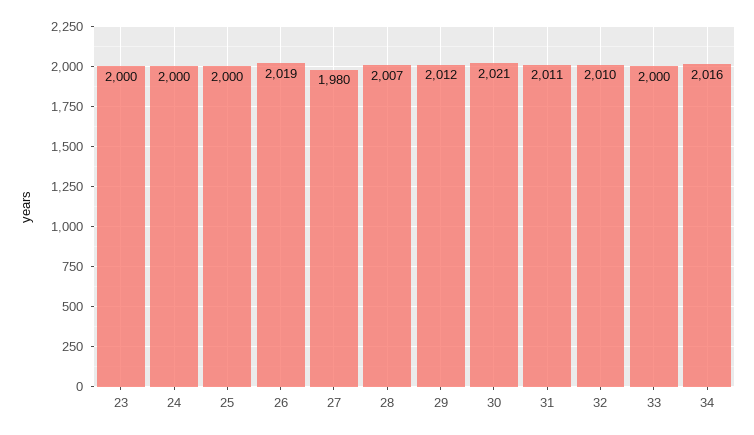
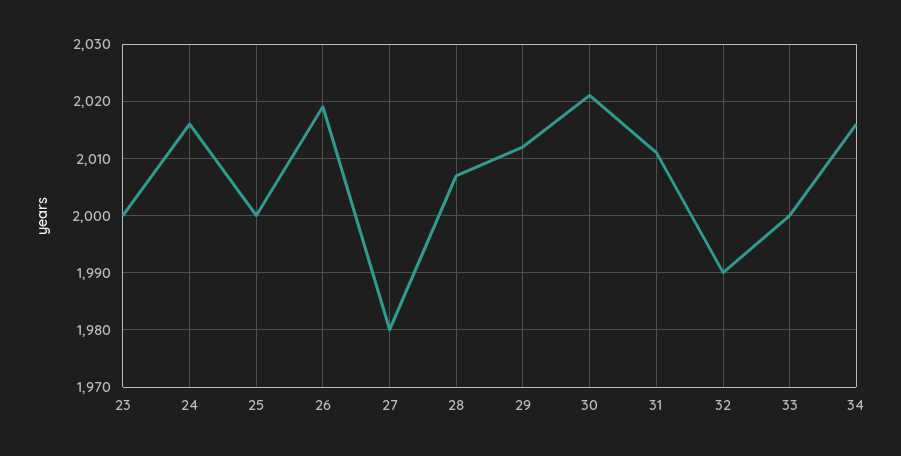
24: 2000 -> 2015
32: 2010 -> 1990

